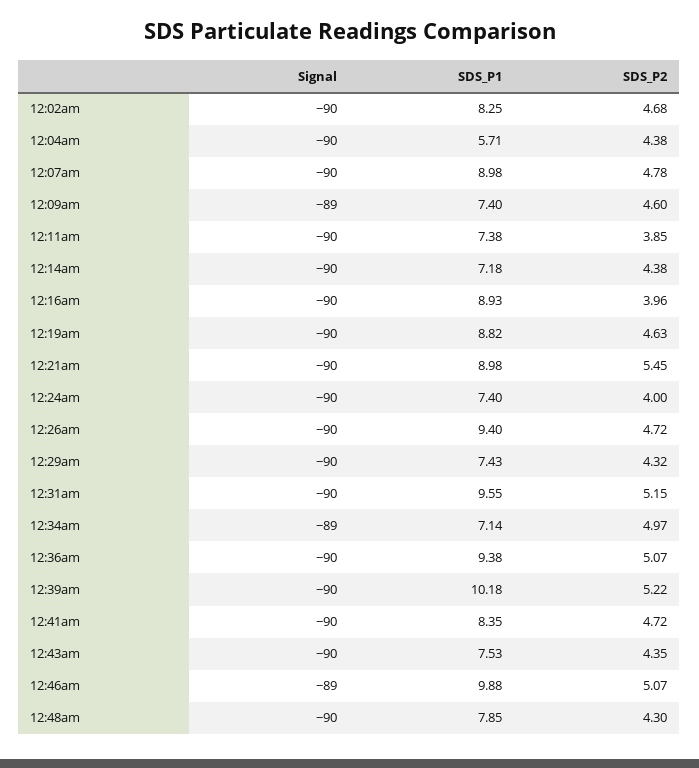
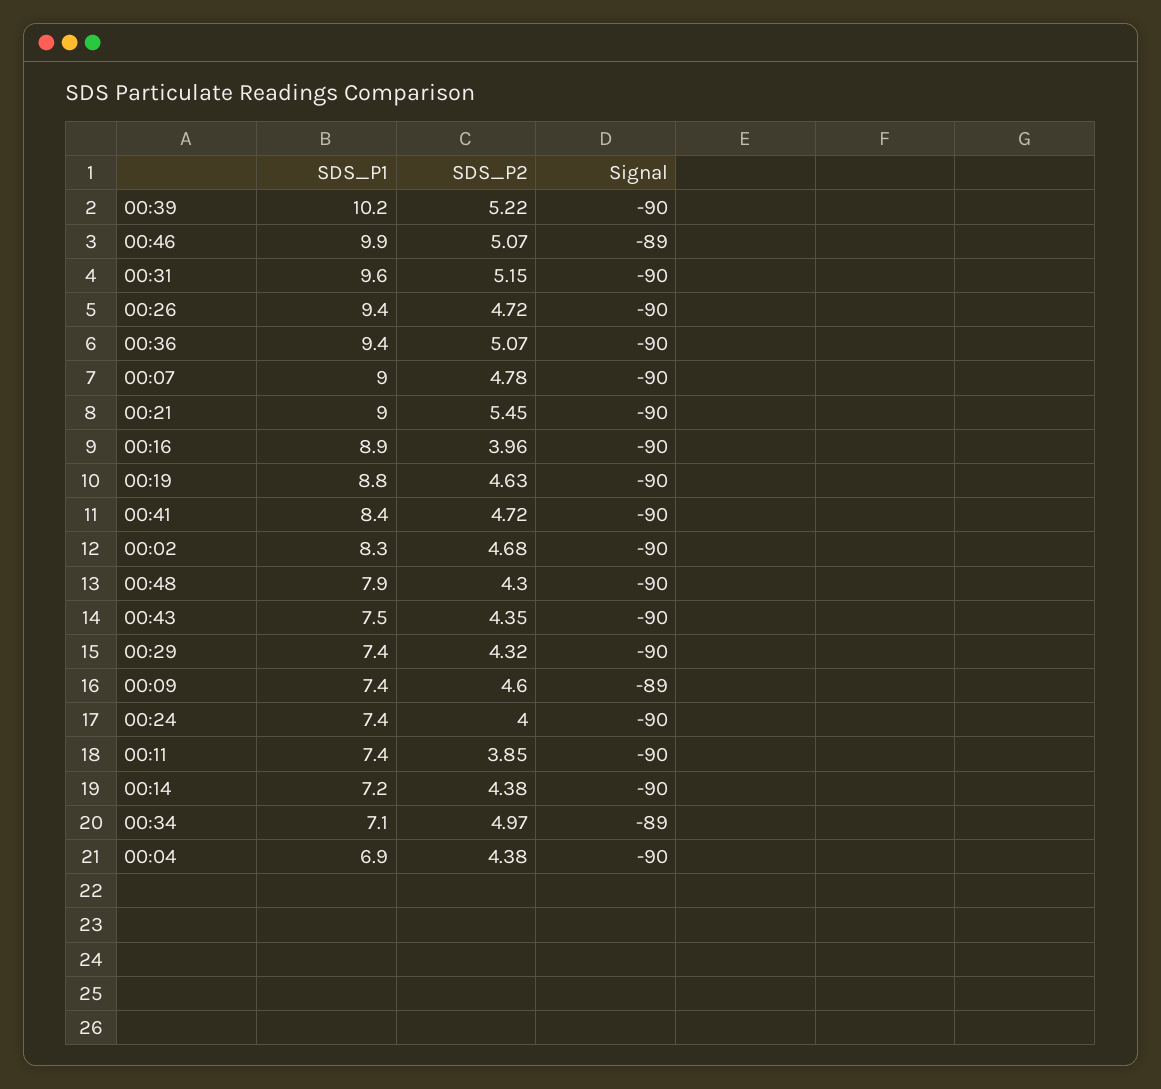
SDS_P1, 12:04am: 5.71 -> 6.9

